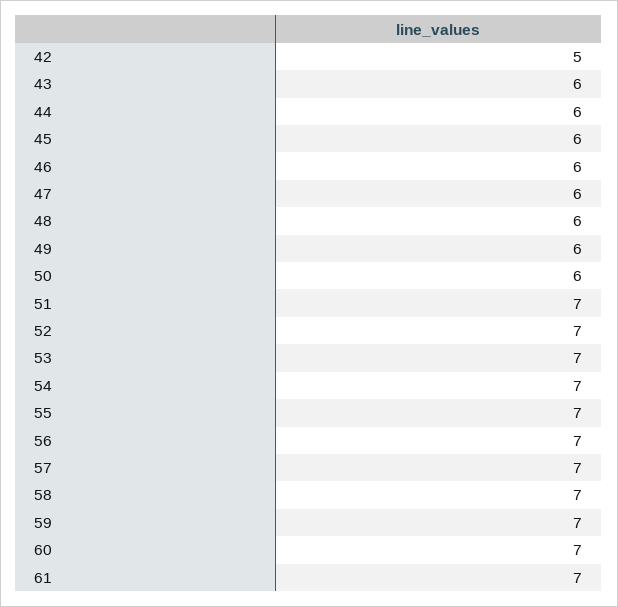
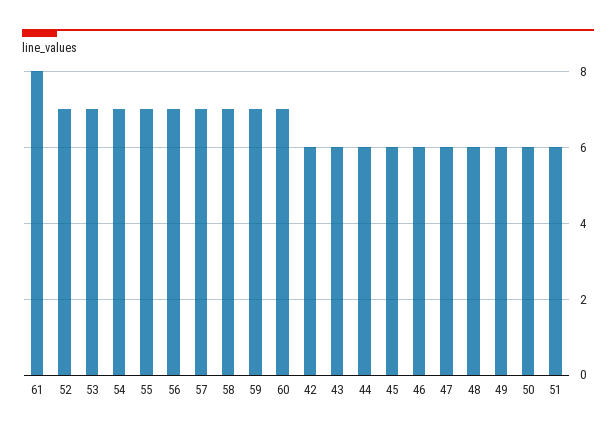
42: 5 -> 6
51: 7 -> 6
61: 7 -> 8

